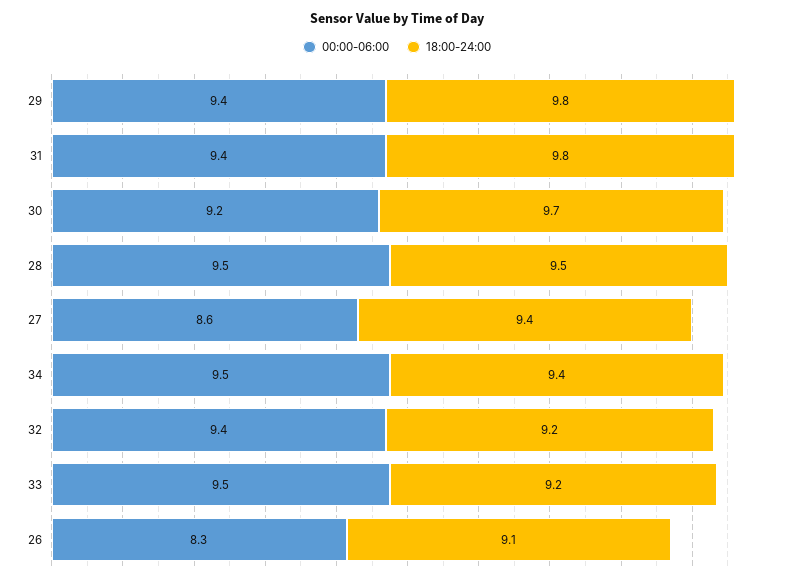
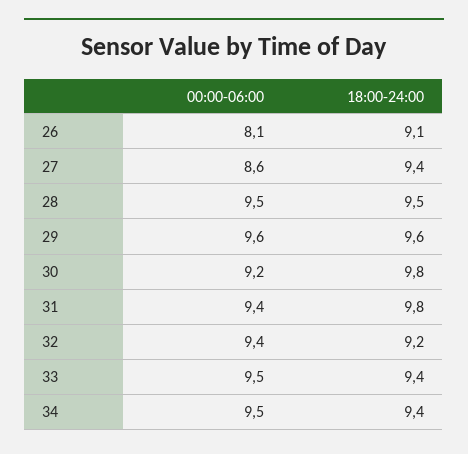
00:00-06:00, 29: 9.4 -> 9.6
18:00-24:00, 29: 9.8 -> 9.6
18:00-24:00, 30: 9.7 -> 9.8
18:00-24:00, 33: 9.2 -> 9.4
00:00-06:00, 26: 8.3 -> 8.1

